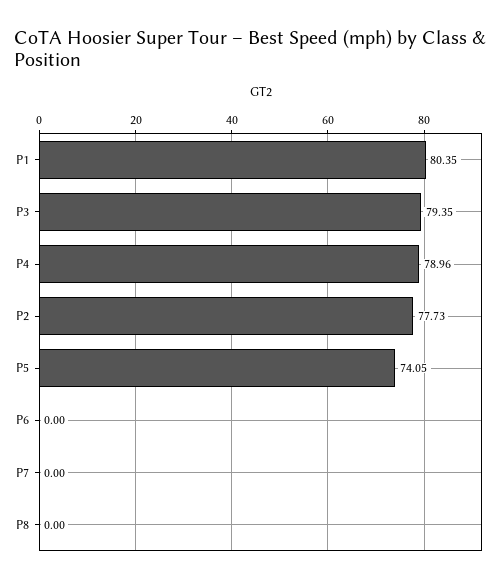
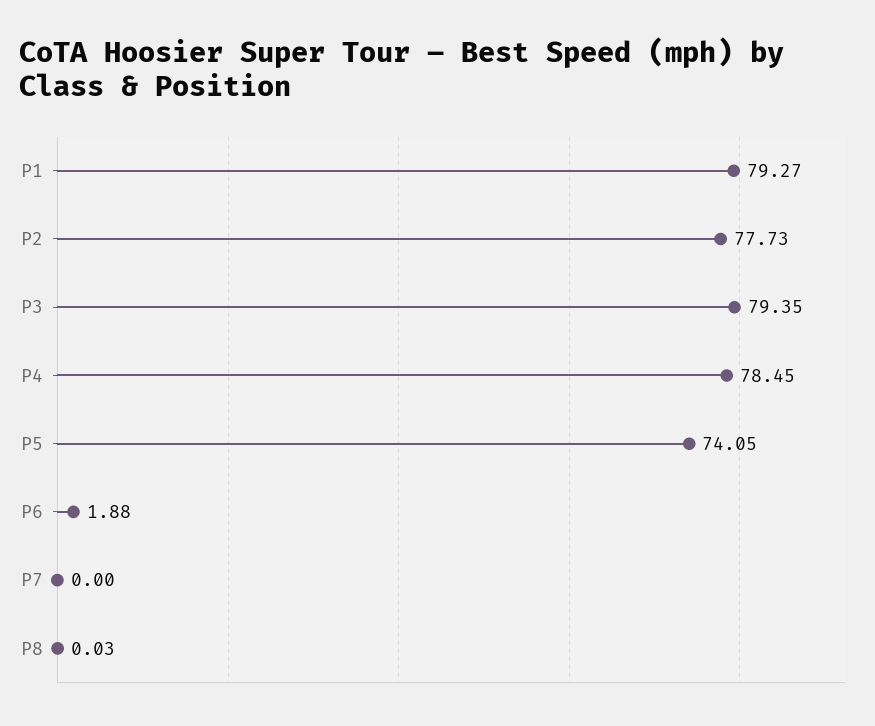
P1: 80.35 -> 79.27
P4: 78.96 -> 78.45
P6: 0 -> 1.88
P8: 0 -> 0.03

